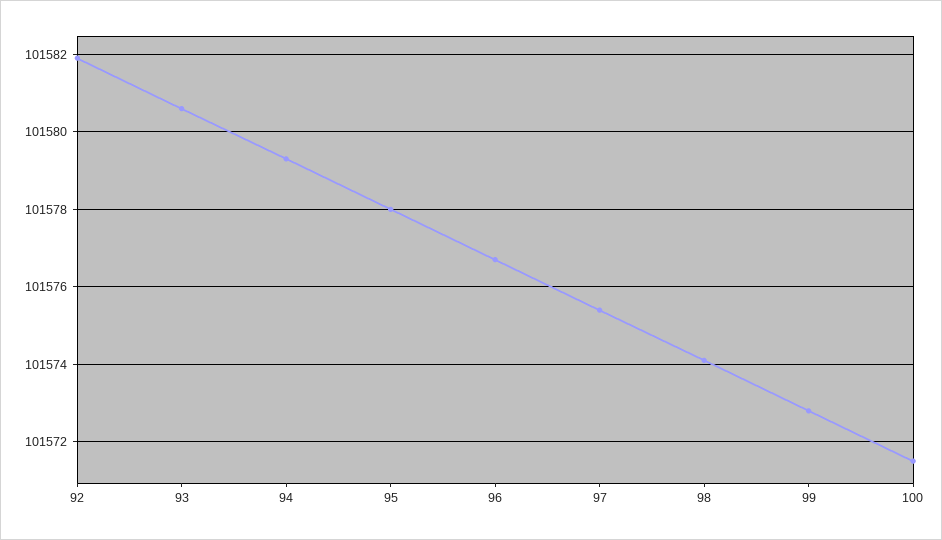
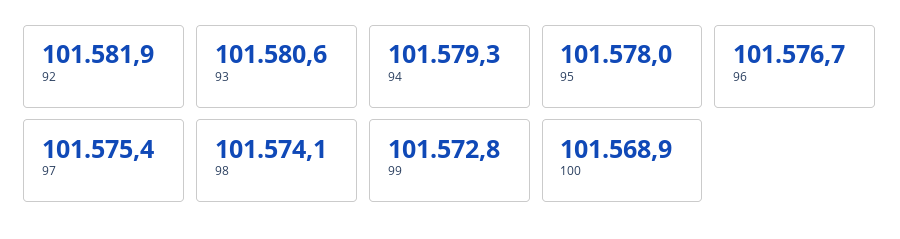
100: 101571.5 -> 101568.9

